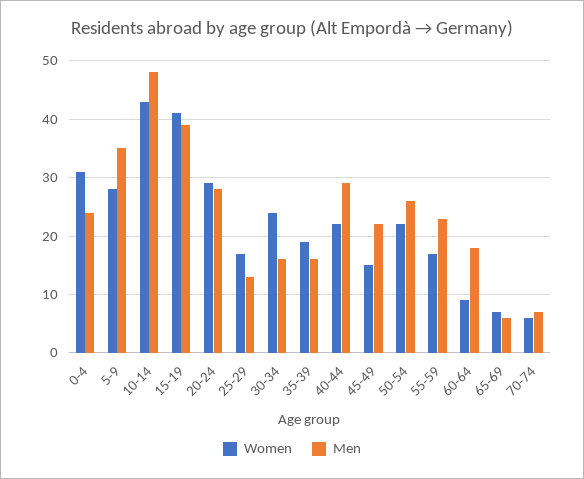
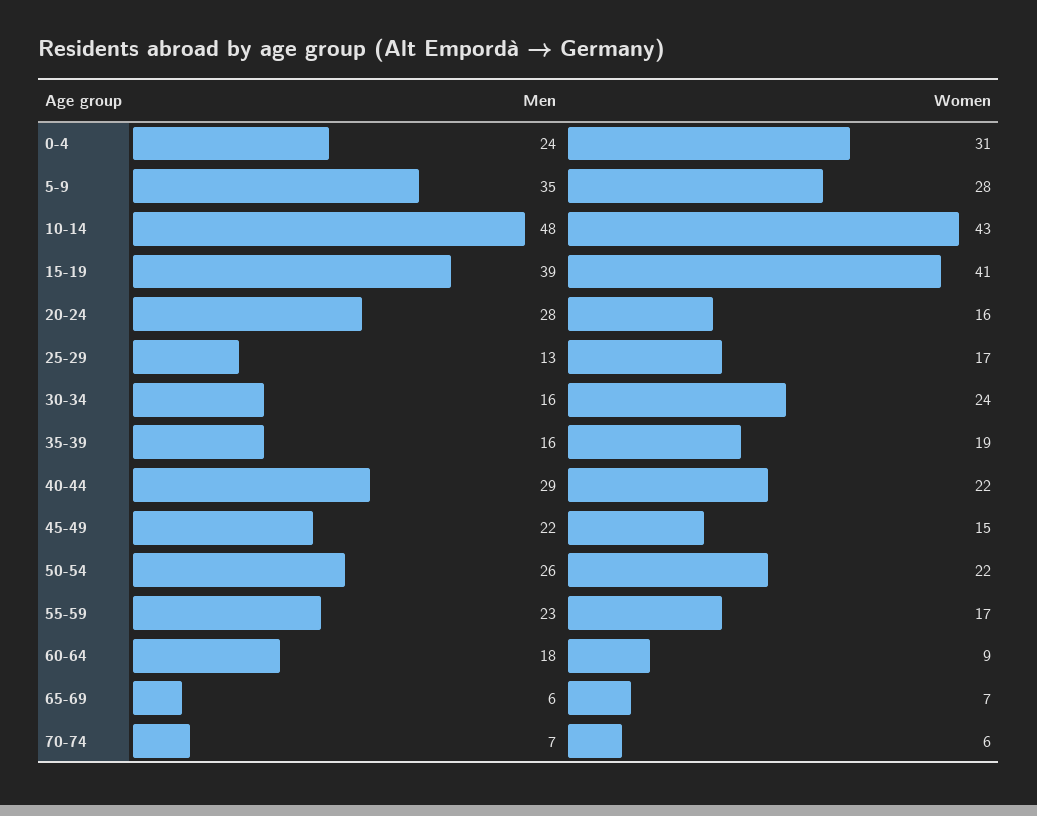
Women, 20-24: 30 -> 16

